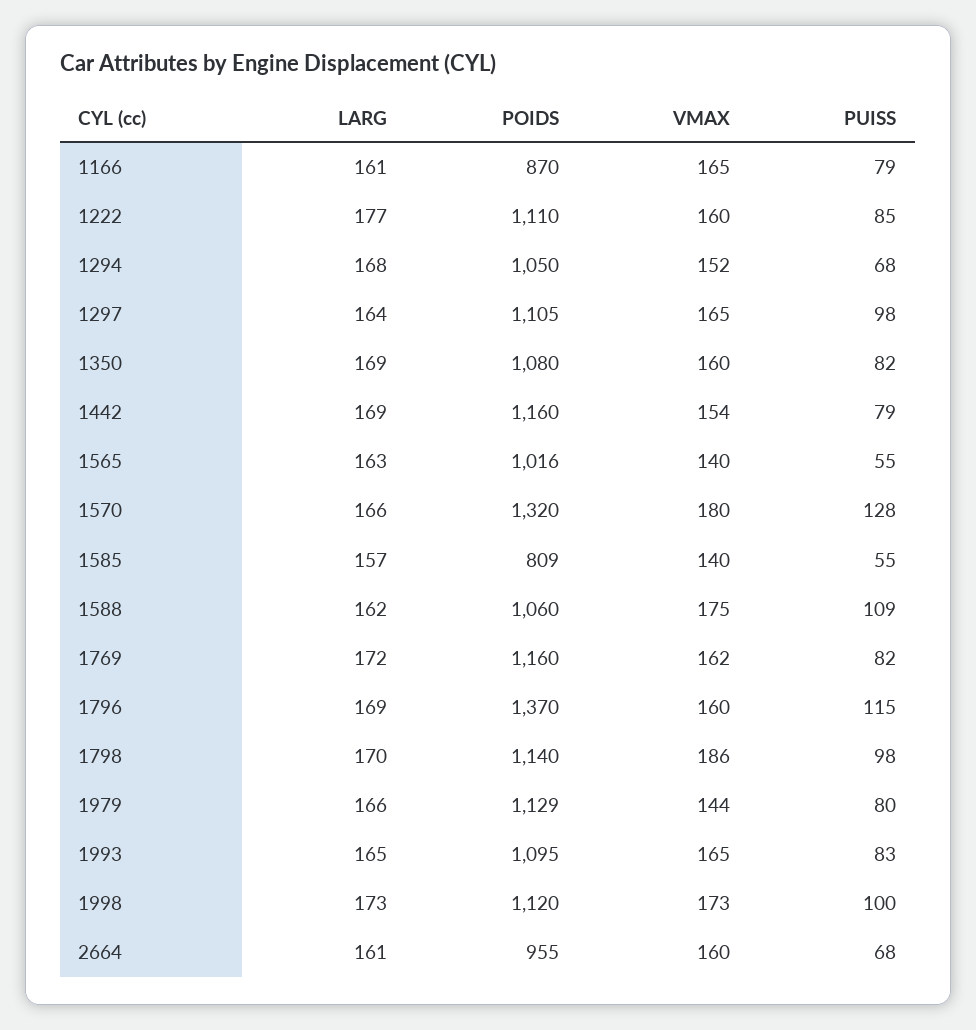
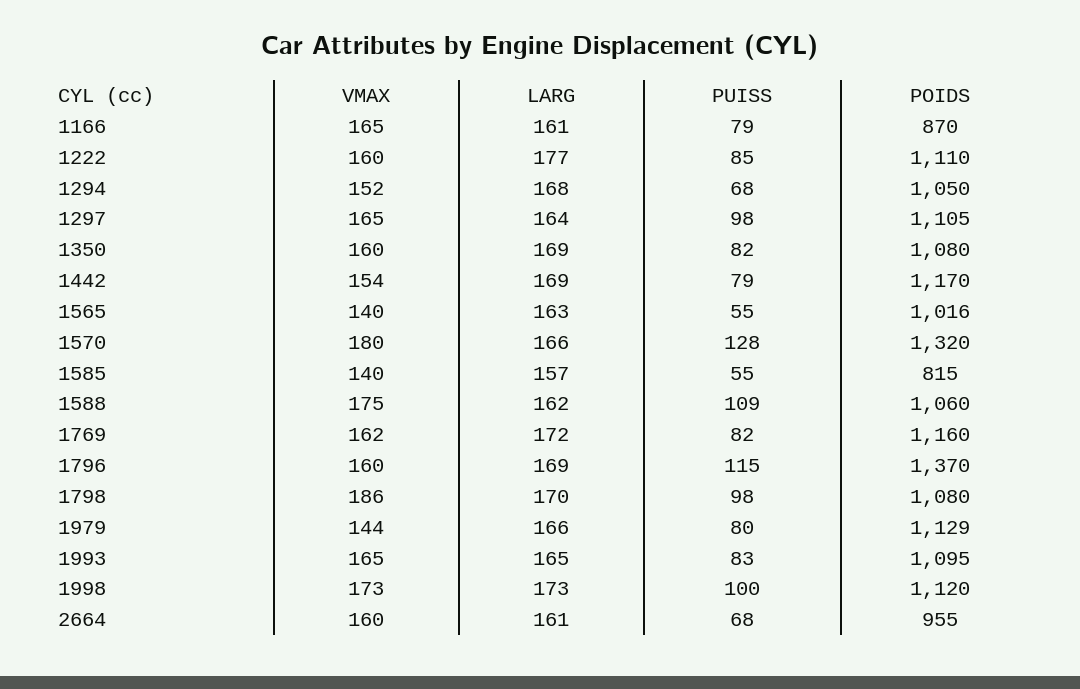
POIDS, 1442: 1160 -> 1170
POIDS, 1585: 809 -> 815
POIDS, 1798: 1140 -> 1080

